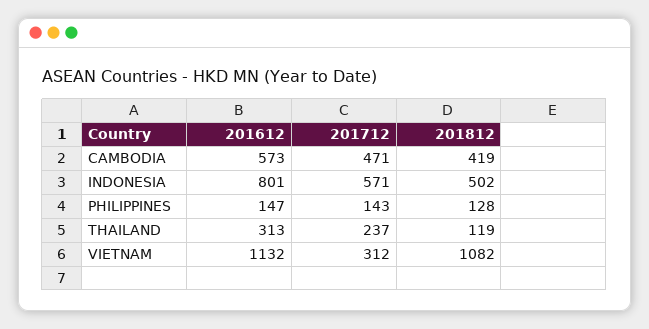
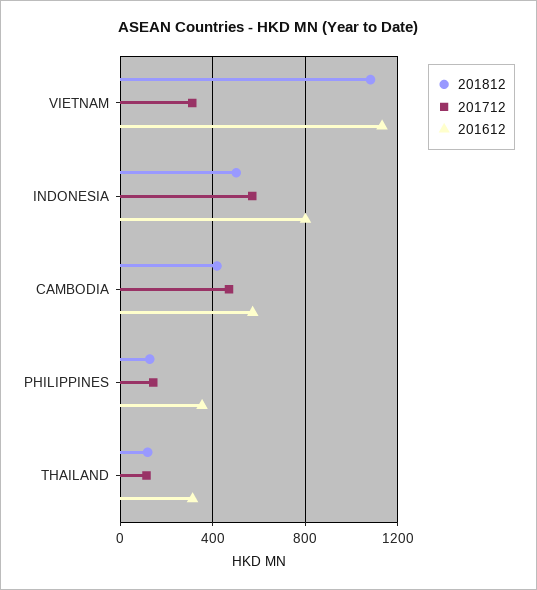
201612, PHILIPPINES: 147 -> 350
201712, THAILAND: 237 -> 100

